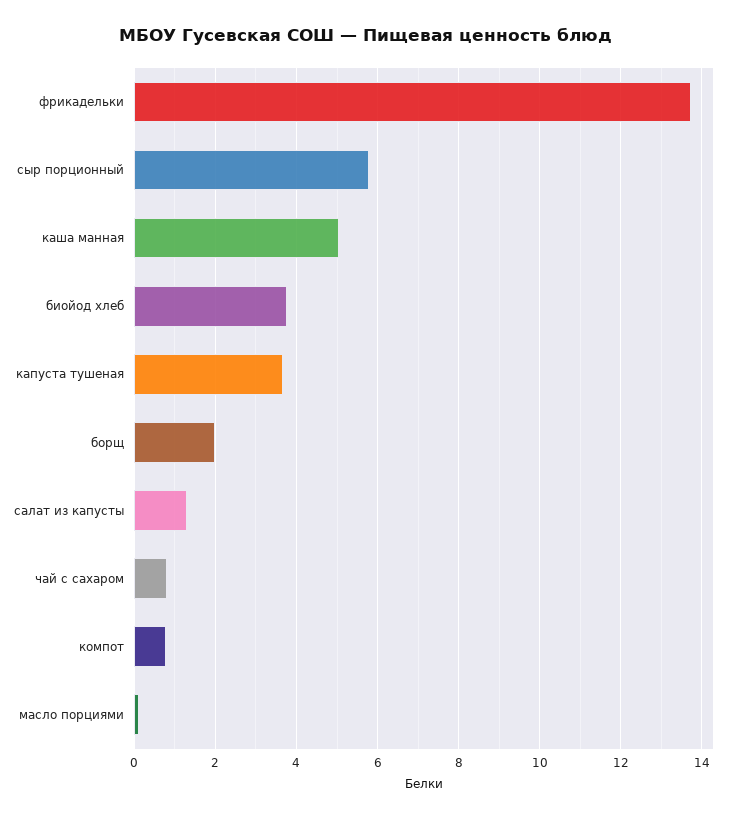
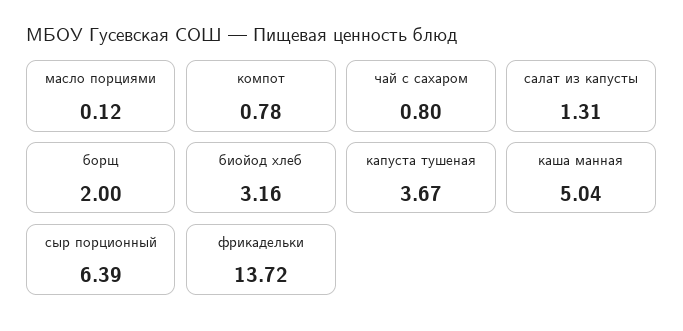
сыр порционный: 5.8 -> 6.39
биойод хлеб: 3.8 -> 3.16

